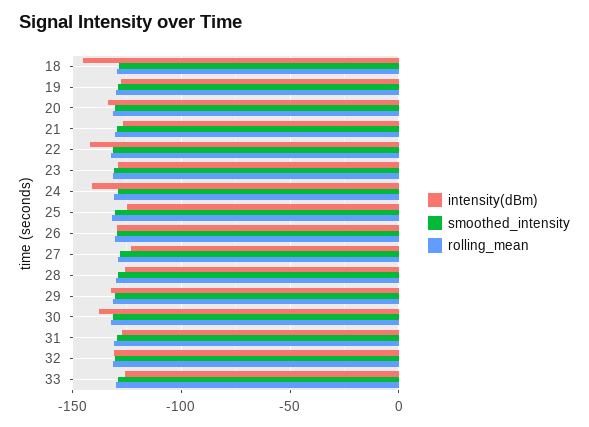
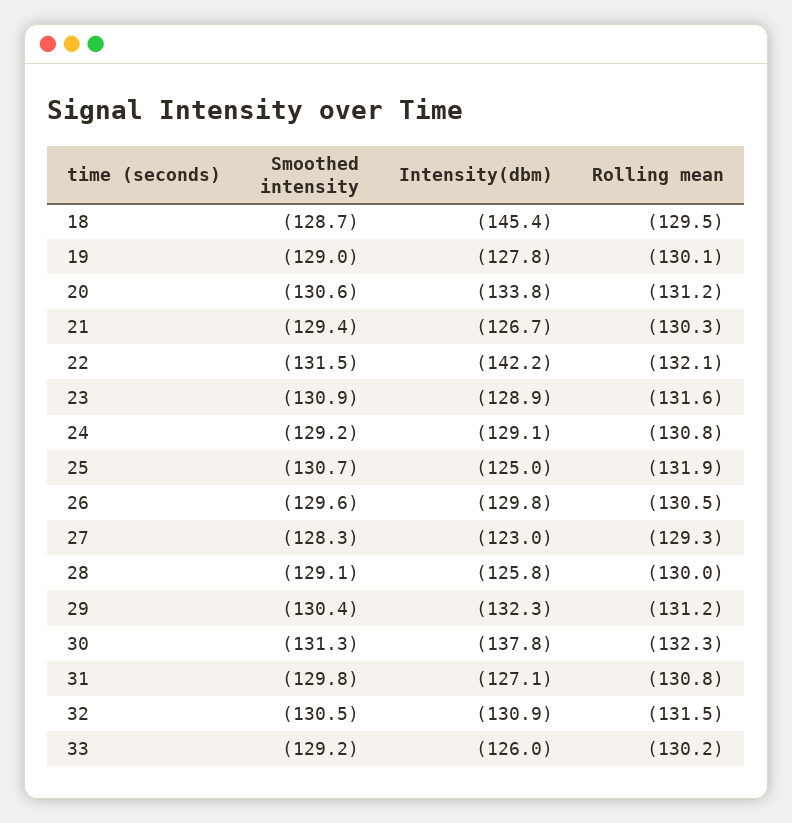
intensity(dBm), 24: -140 -> -129.1

